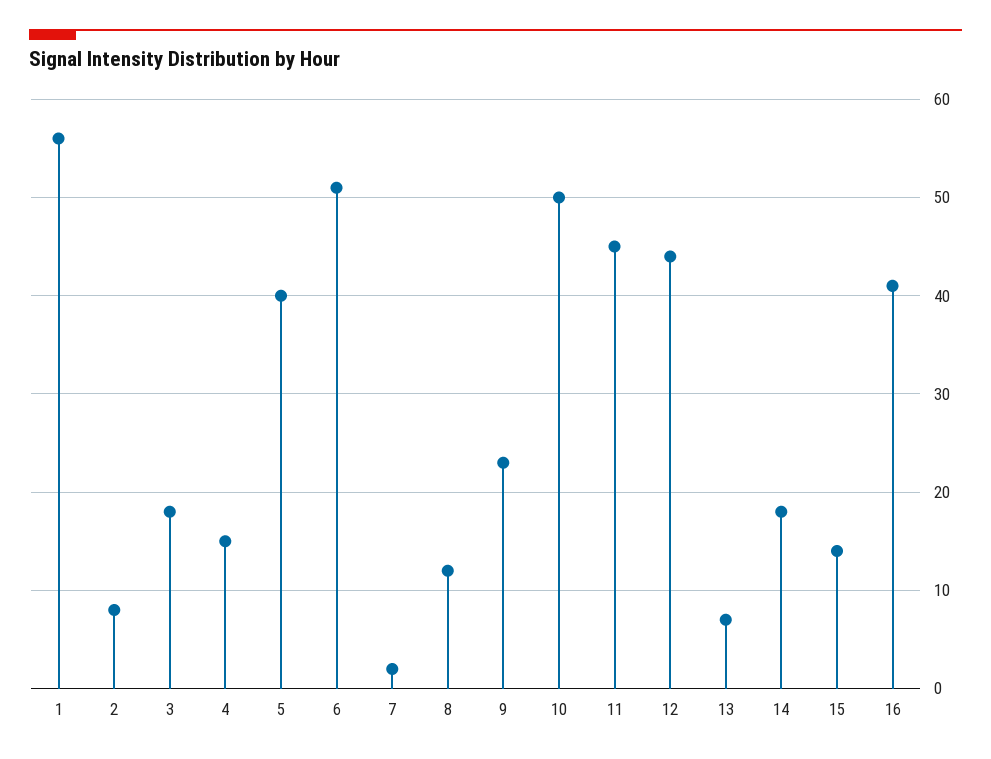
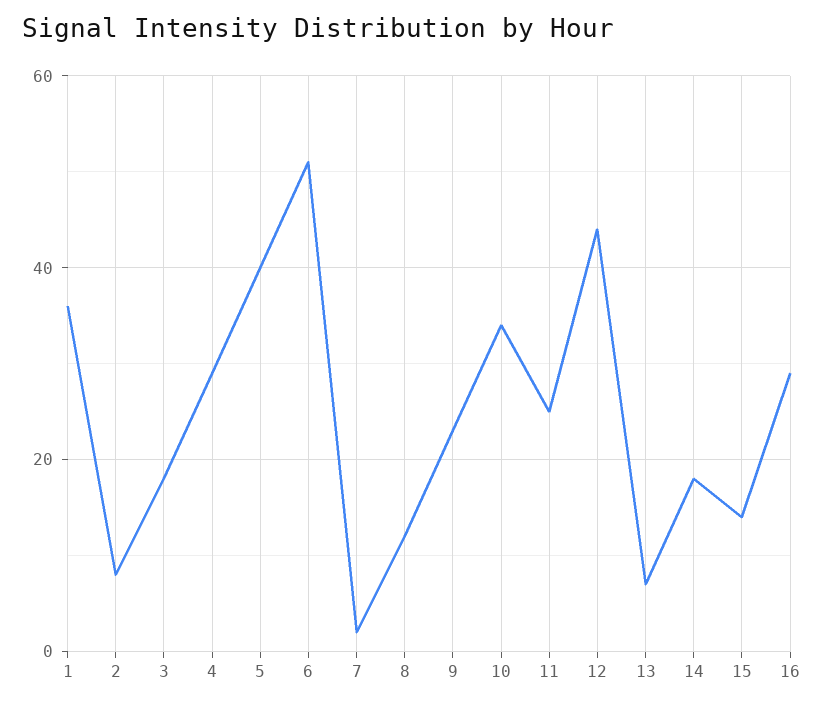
1: 56 -> 35
4: 15 -> 30
10: 50 -> 35
11: 45 -> 25
16: 41 -> 30

